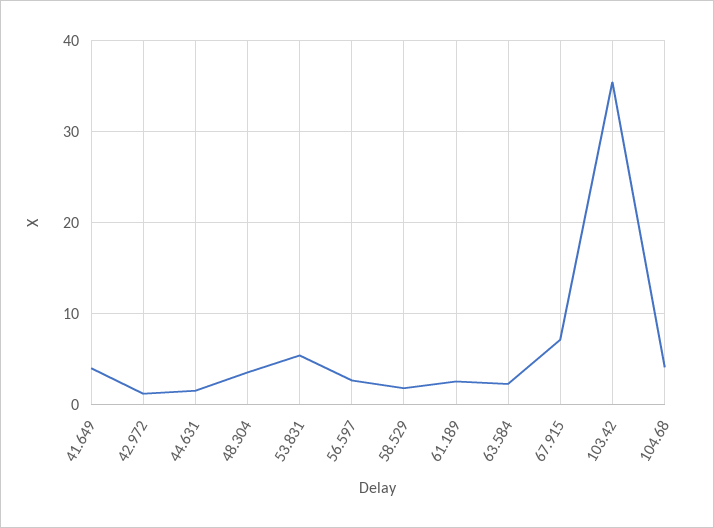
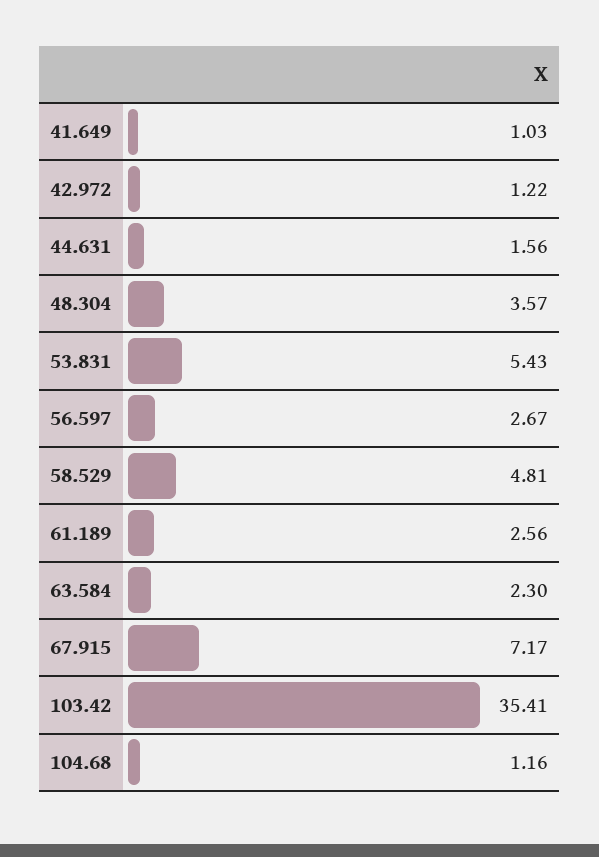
41.649: 4 -> 1.03
58.529: 2 -> 4.81
104.68: 4 -> 1.16

